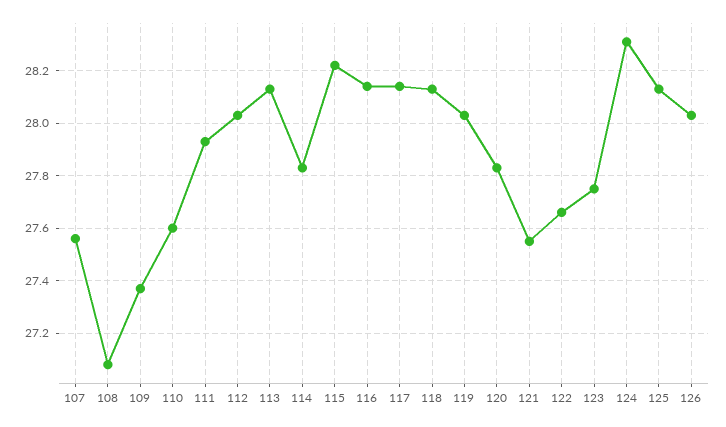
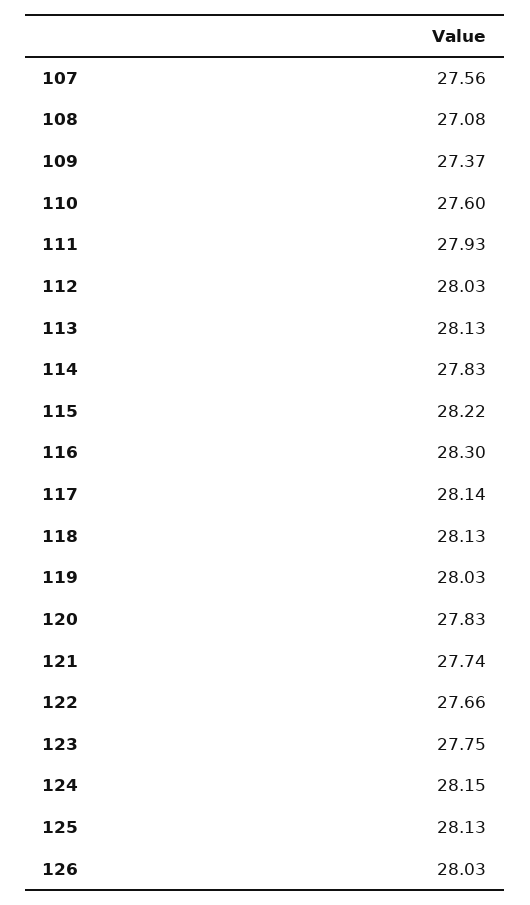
116: 28.15 -> 28.3
121: 27.55 -> 27.74
124: 28.3 -> 28.15

